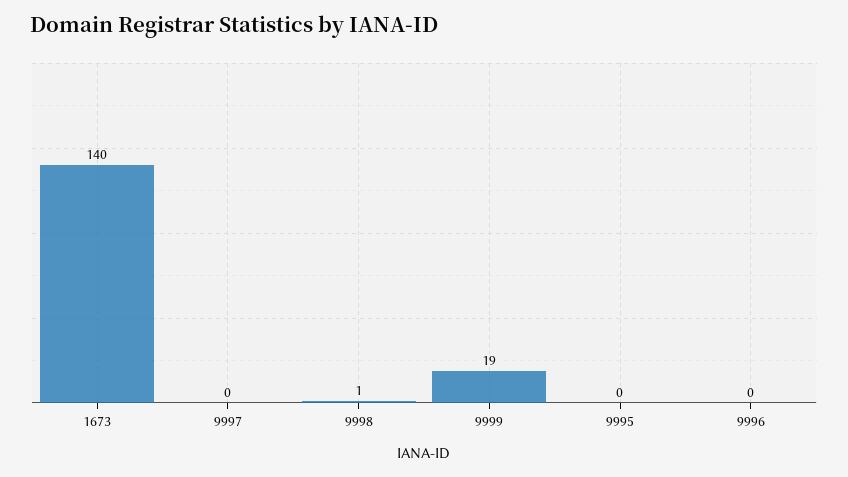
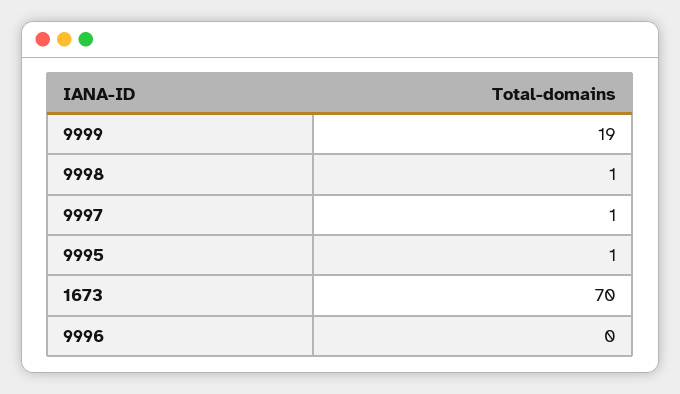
1673: 140 -> 70
9997: 0 -> 1
9995: 0 -> 1

